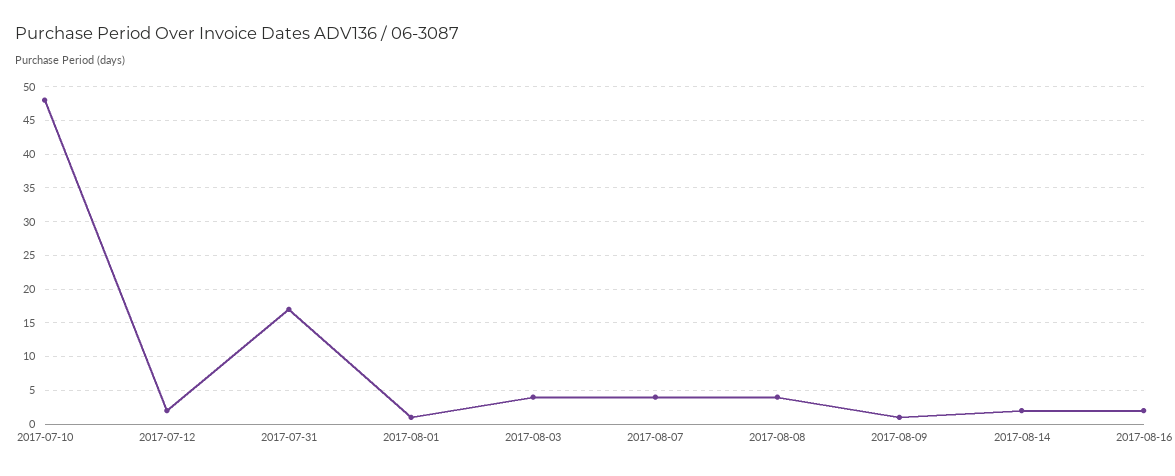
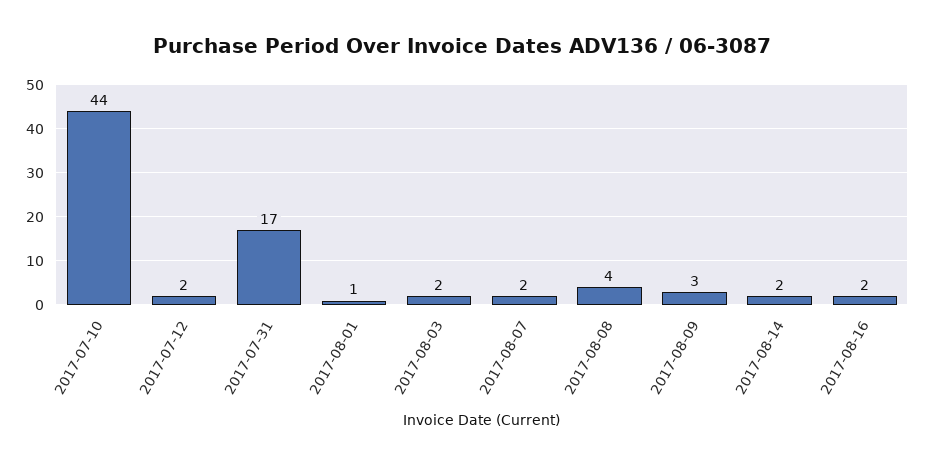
2017-07-10: 48 -> 44
2017-08-03: 4 -> 2
2017-08-07: 4 -> 2
2017-08-09: 1 -> 3

